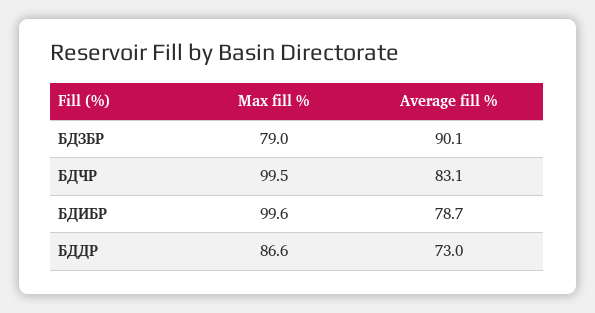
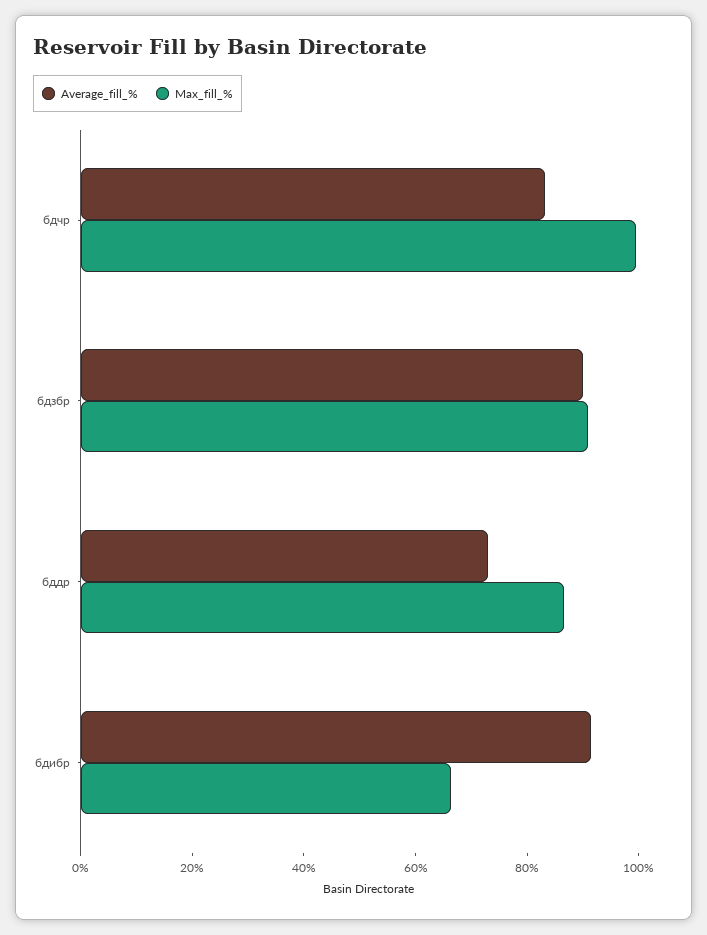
Max fill %, БДЗБР: 79 -> 90
Max fill %, БДИБР: 99.6 -> 65
Average fill %, БДИБР: 78.7 -> 90

